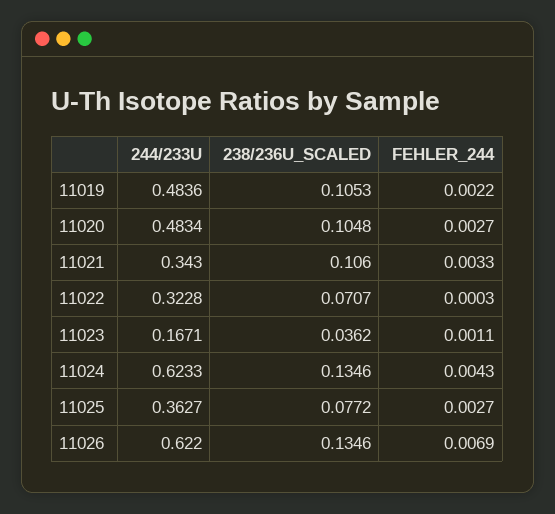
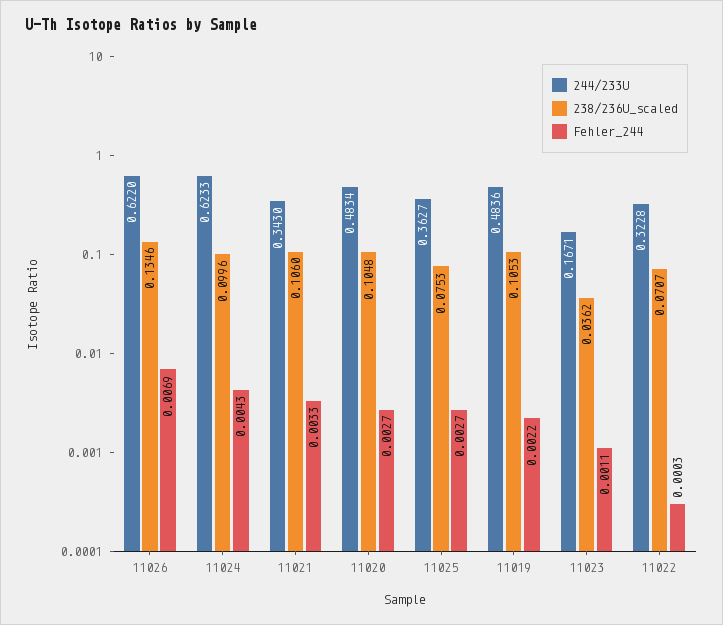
238/236U_SCALED, 11024: 0.1346 -> 0.0996
238/236U_SCALED, 11025: 0.0772 -> 0.0753

